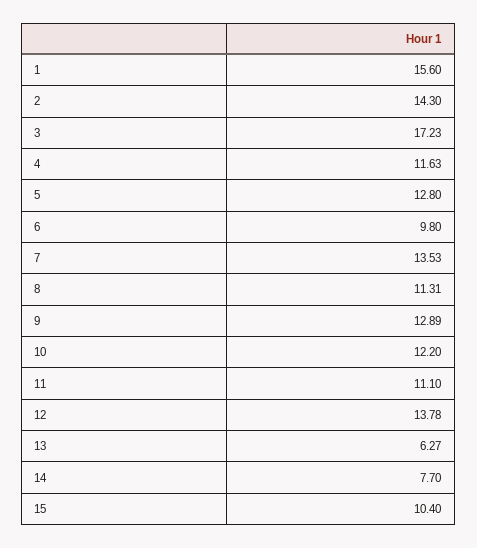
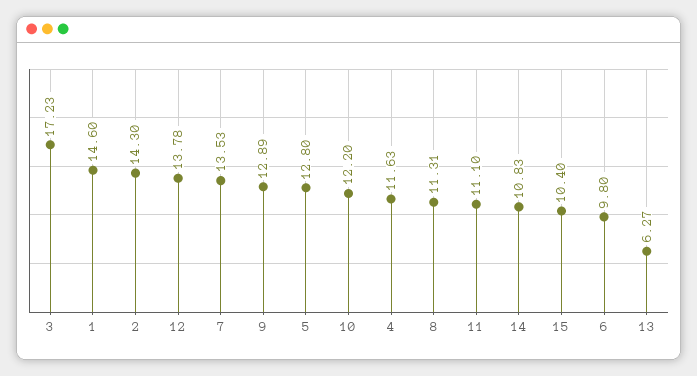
1: 15.6 -> 14.6
14: 7.7 -> 10.83

